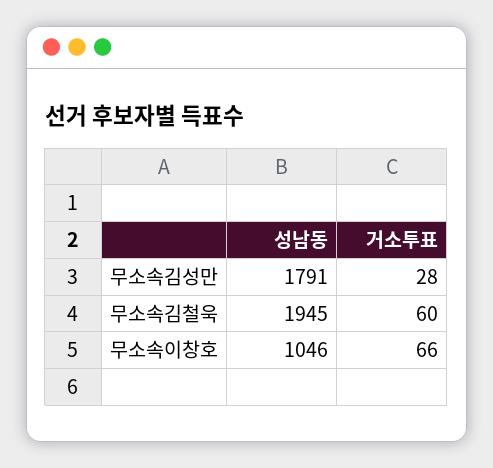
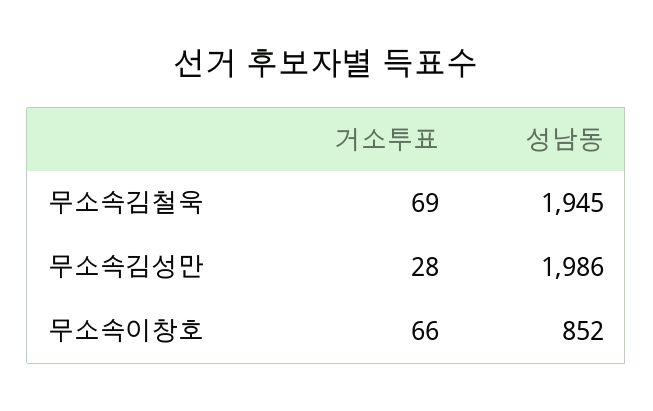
성남동, 무소속김성만: 1791 -> 1986
거소투표, 무소속김철욱: 60 -> 69
성남동, 무소속이창호: 1046 -> 852

